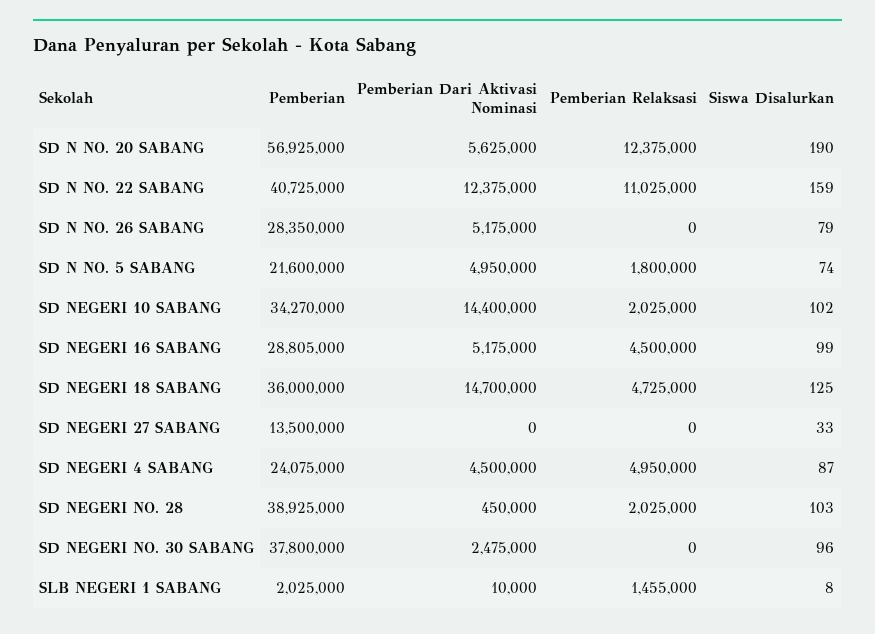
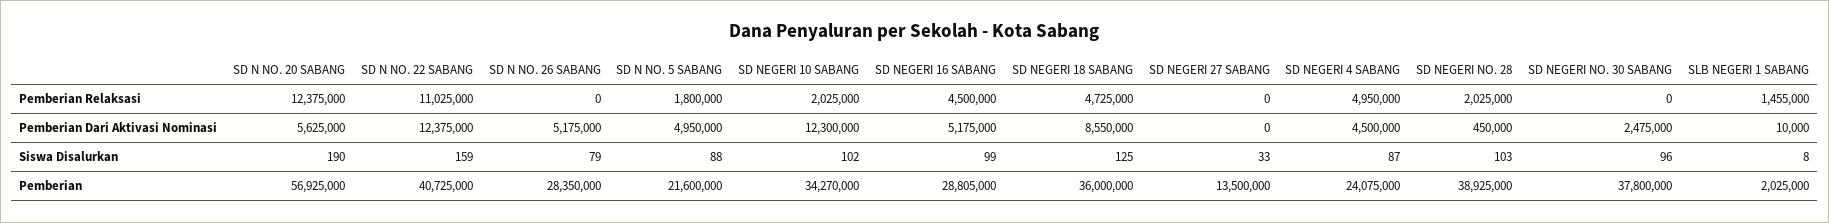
Siswa Disalurkan, SD N NO. 5 SABANG: 74 -> 88
Pemberian Dari Aktivasi Nominasi, SD NEGERI 10 SABANG: 14400000 -> 12300000
Pemberian Dari Aktivasi Nominasi, SD NEGERI 18 SABANG: 14700000 -> 8550000

